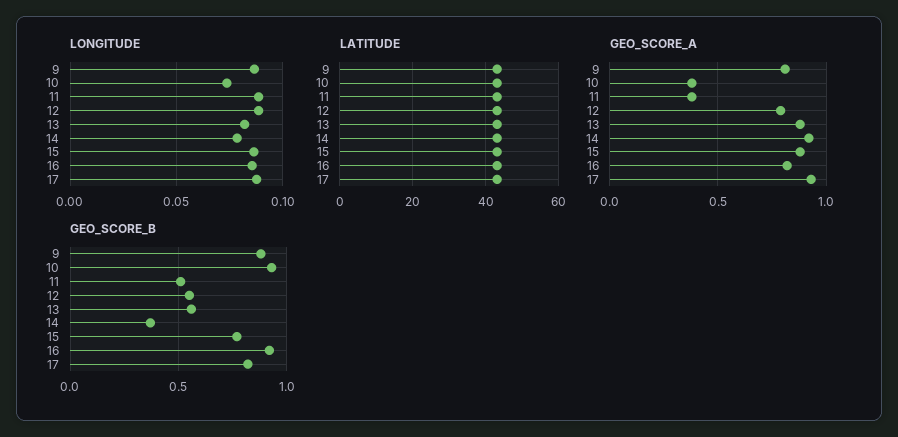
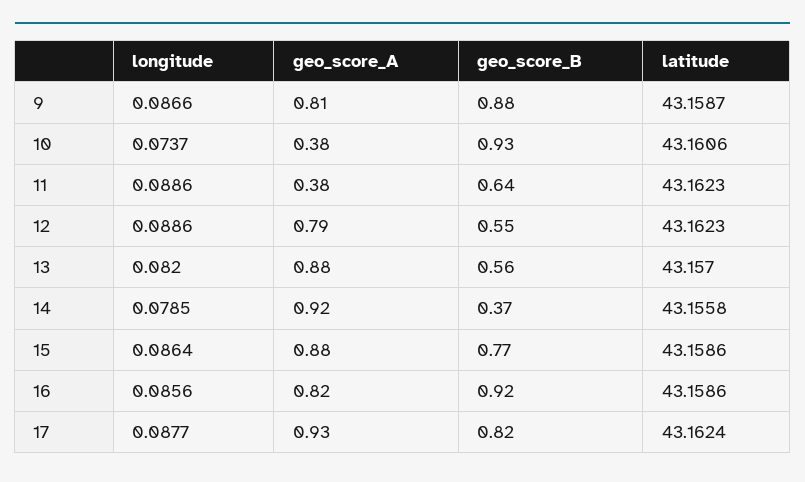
GEO_SCORE_B, 11: 0.5 -> 0.64

